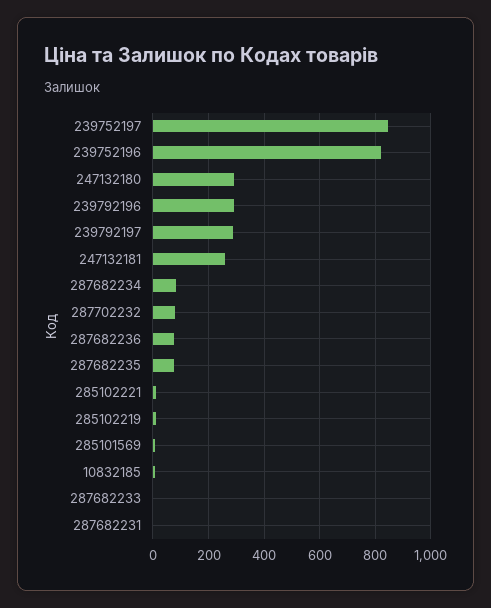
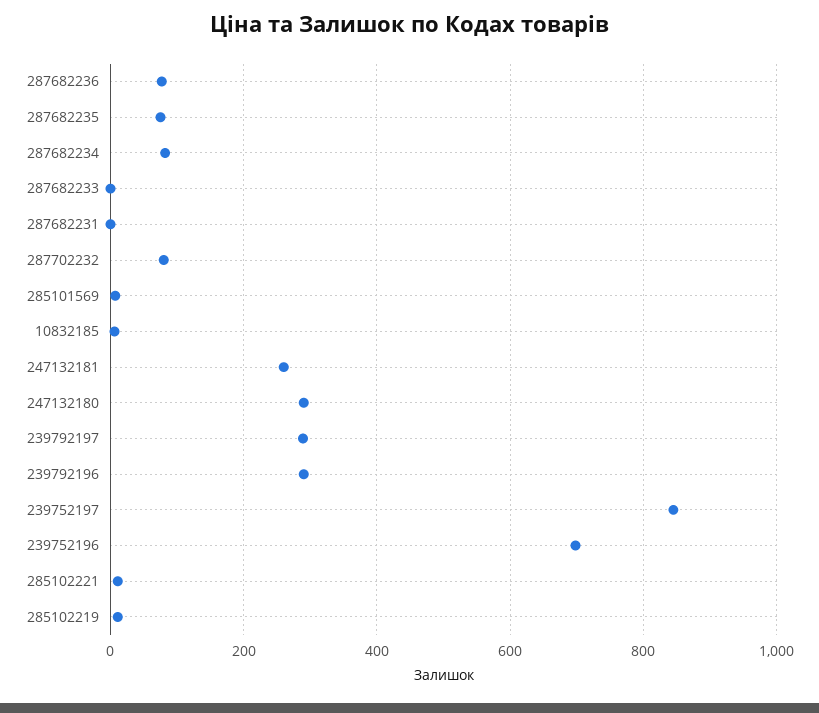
239752196: 825 -> 700

